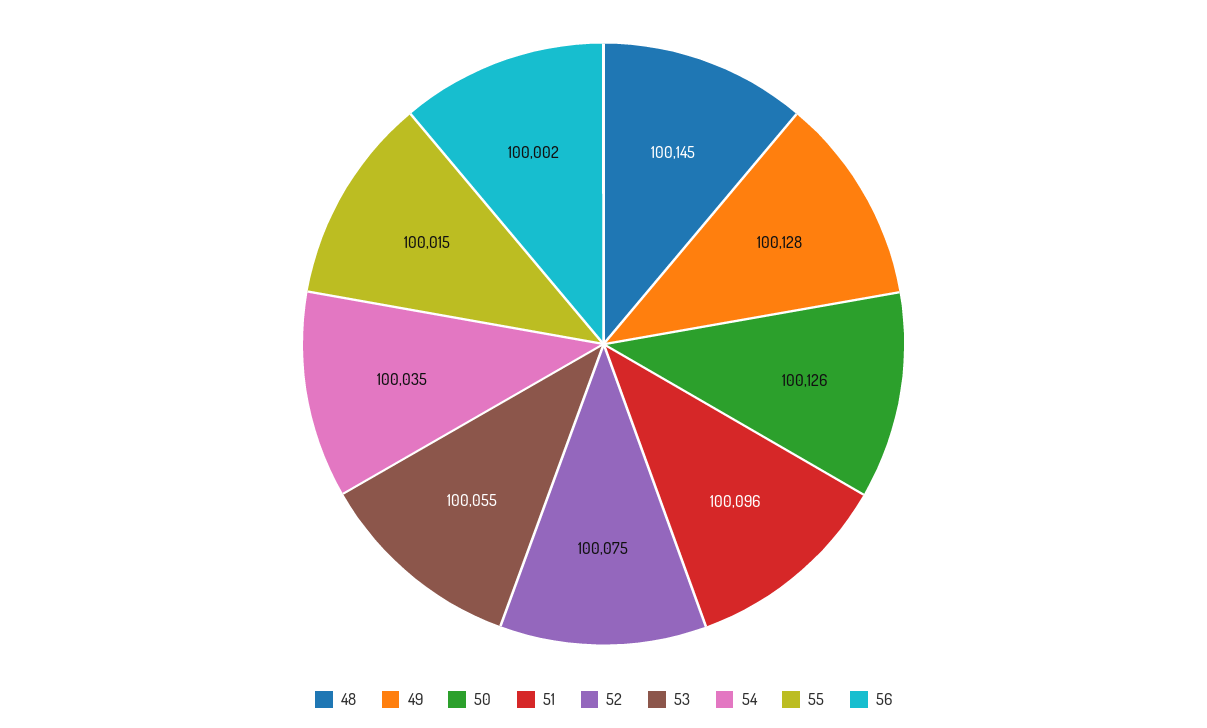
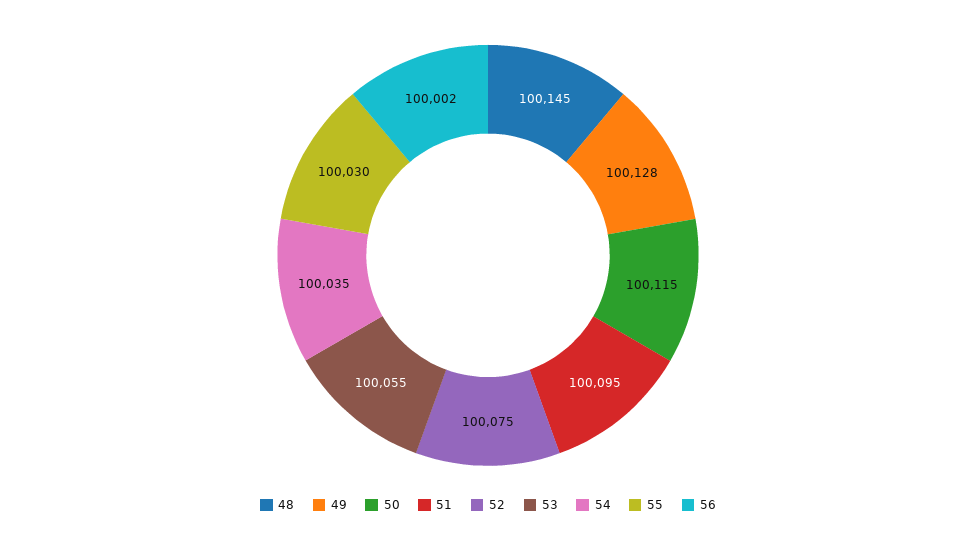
50: 100126 -> 100115
51: 100096 -> 100095
55: 100015 -> 100030

